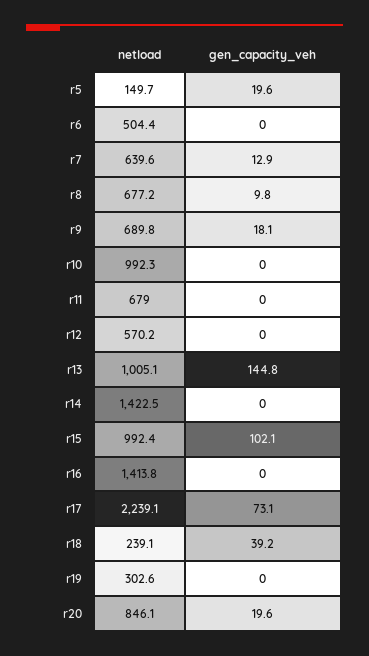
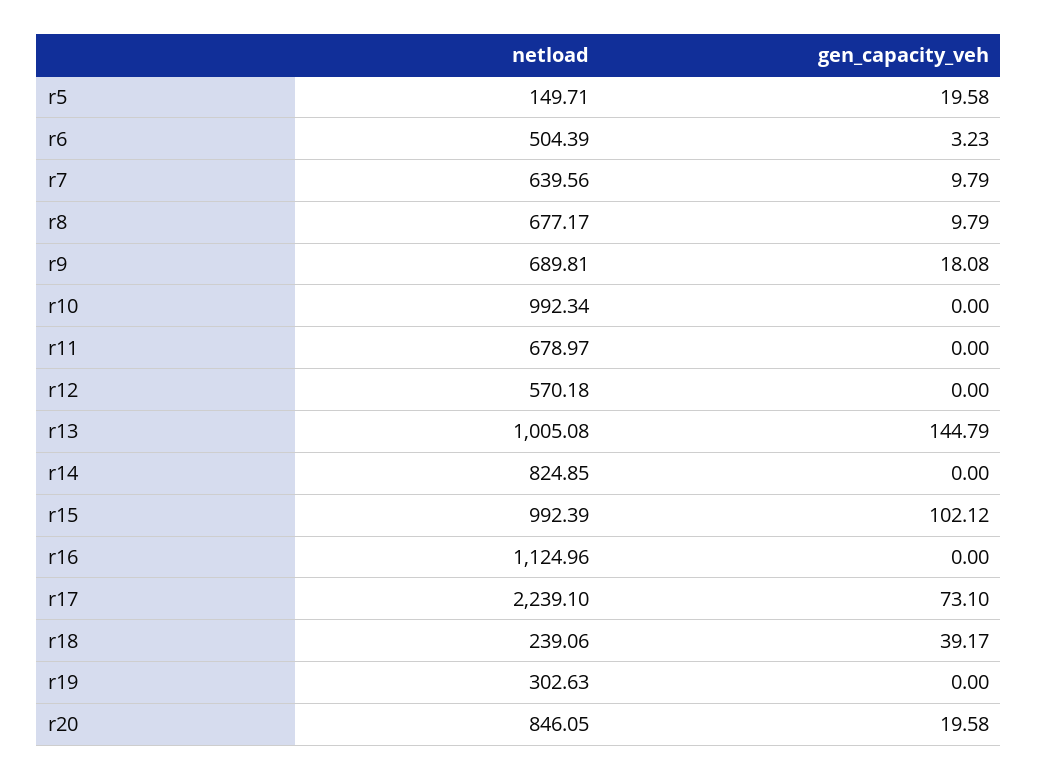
gen_capacity_veh, r6: 0 -> 3.23
gen_capacity_veh, r7: 12.9 -> 9.79
netload, r14: 1422.5 -> 824.85
netload, r16: 1413.8 -> 1124.96

